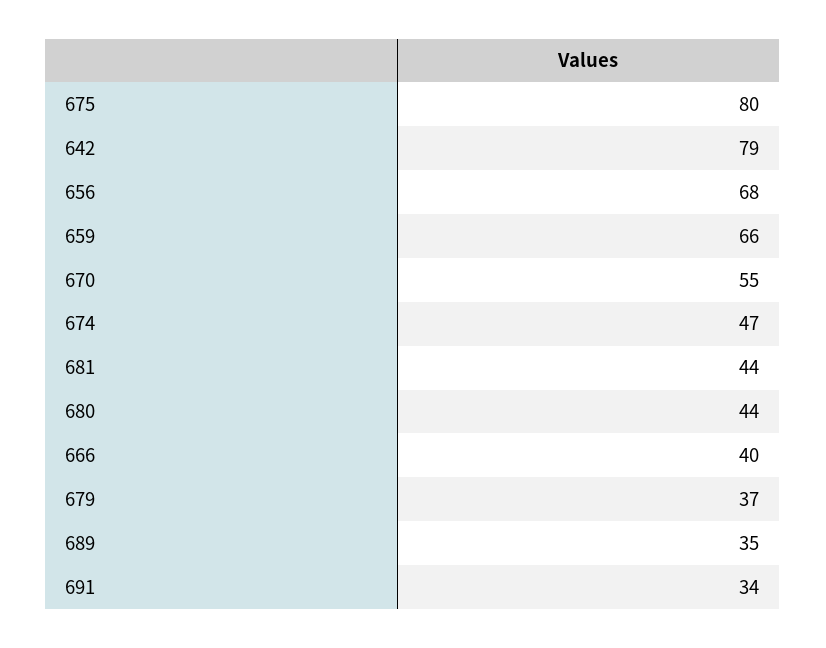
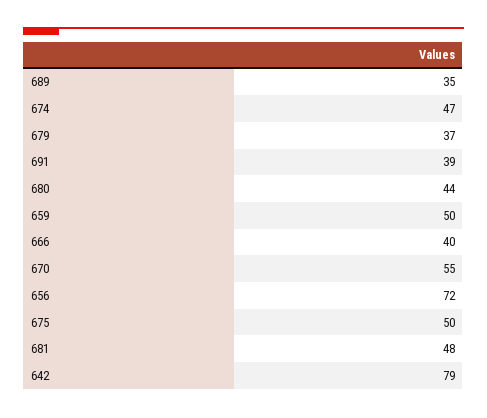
675: 80 -> 50
656: 68 -> 72
659: 66 -> 50
681: 44 -> 48
691: 34 -> 39

